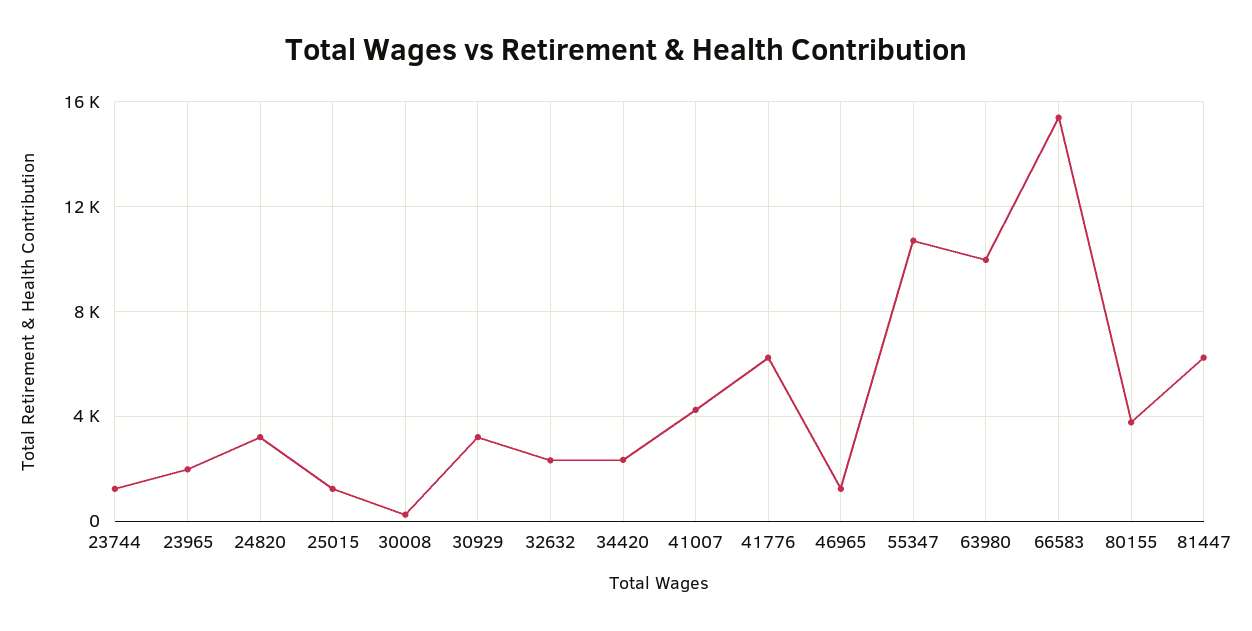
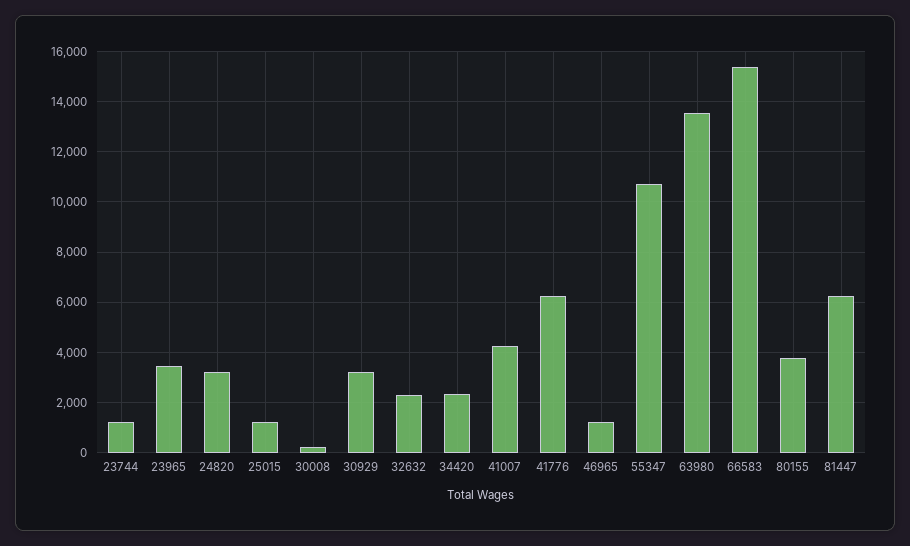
23965: 2000 -> 3500
63980: 10000 -> 13500

